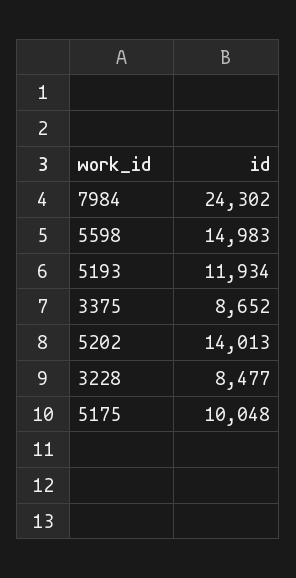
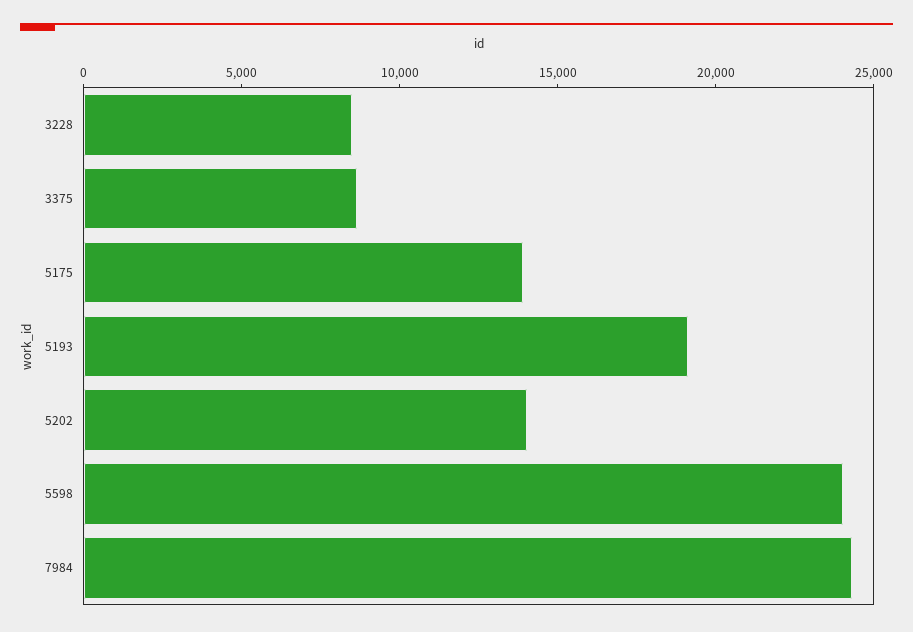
5598: 14983 -> 24000
5193: 11934 -> 19000
5175: 10048 -> 14000

